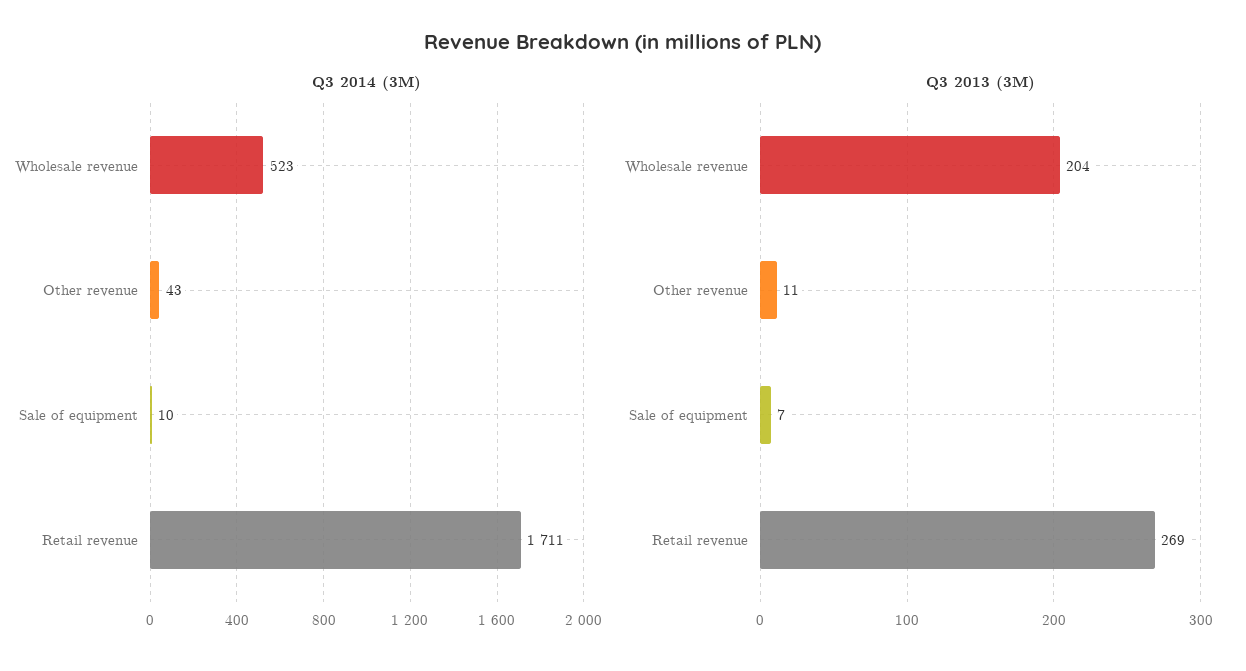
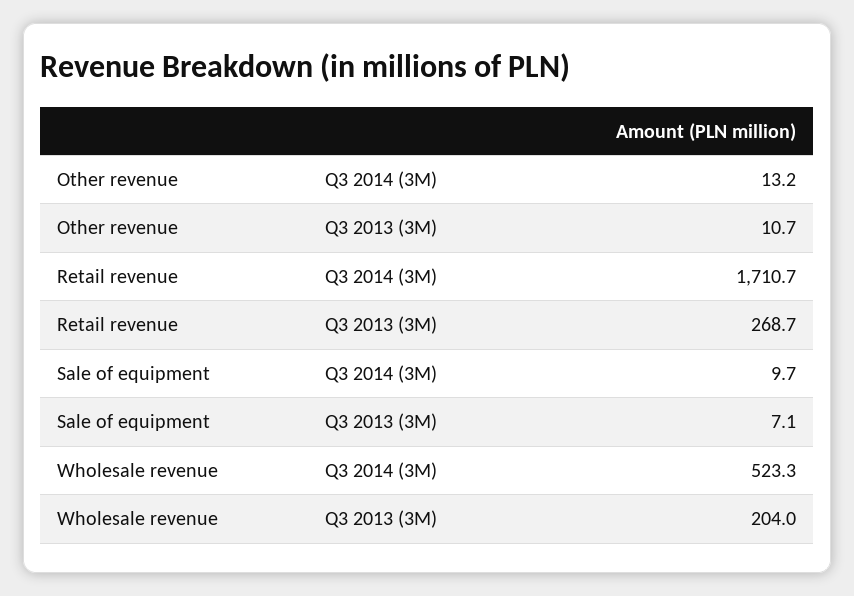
Q3 2014 (3M), Other revenue: 43 -> 13.2

